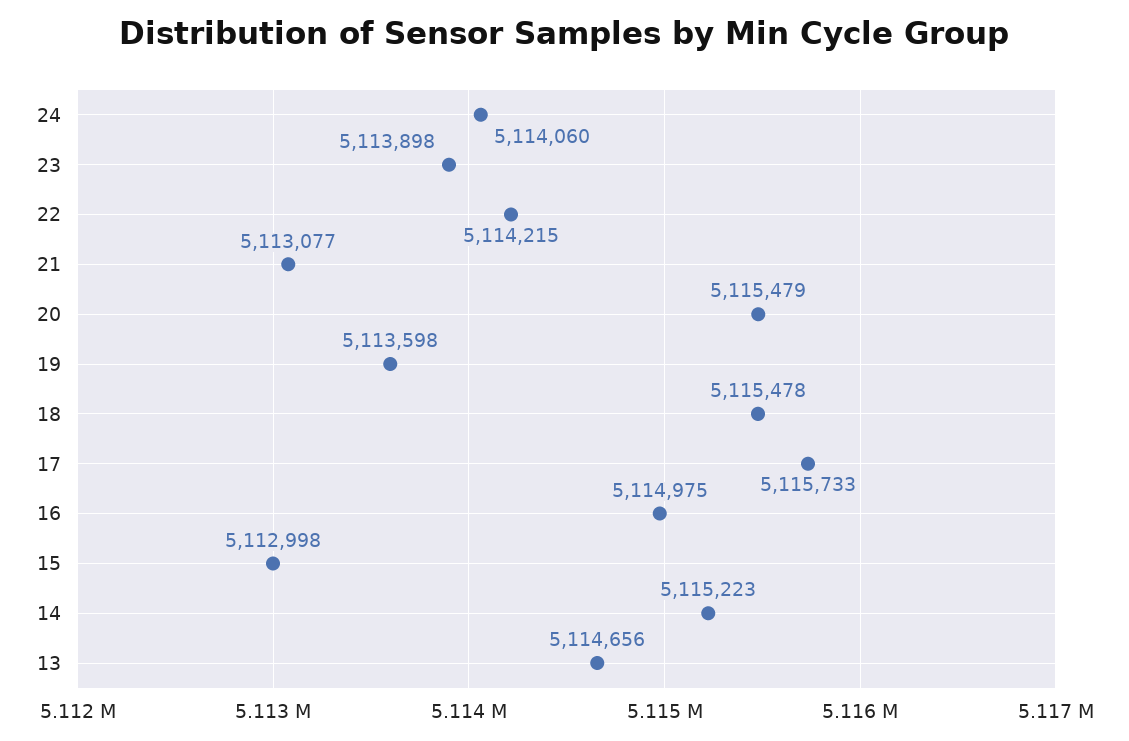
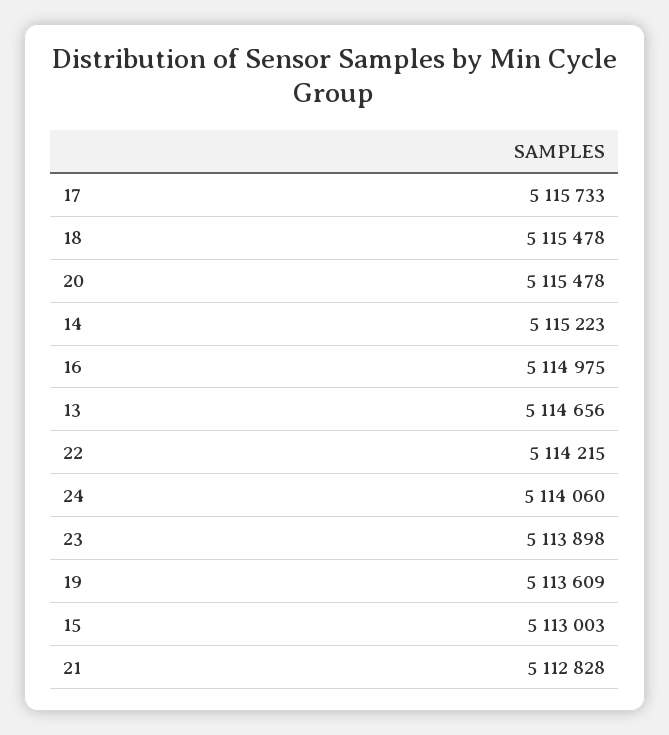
21: 5113077 -> 5112828
20: 5115479 -> 5115478
19: 5113598 -> 5113609
15: 5112998 -> 5113003

